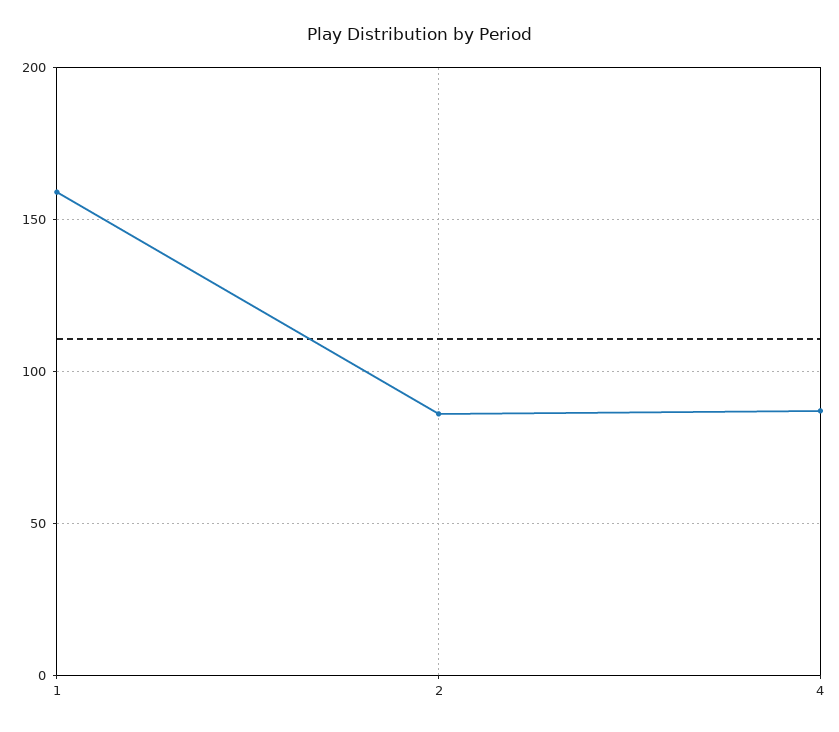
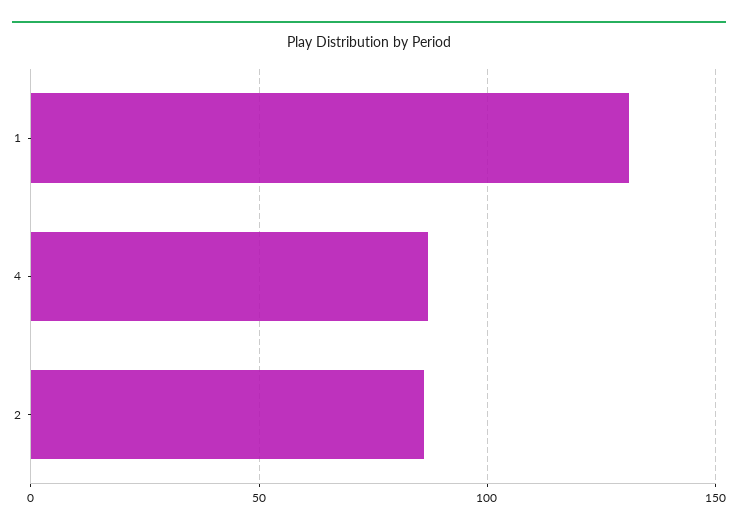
1: 160 -> 130

